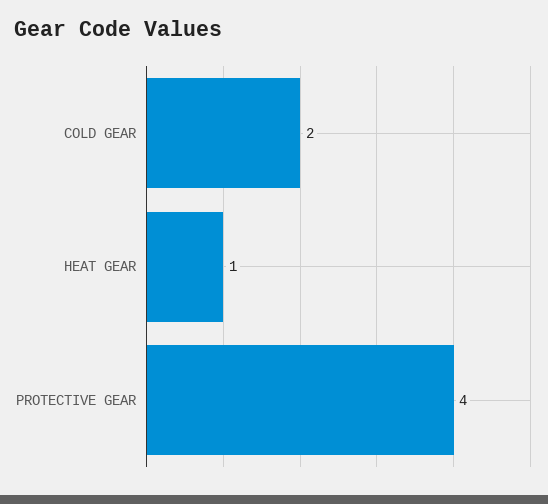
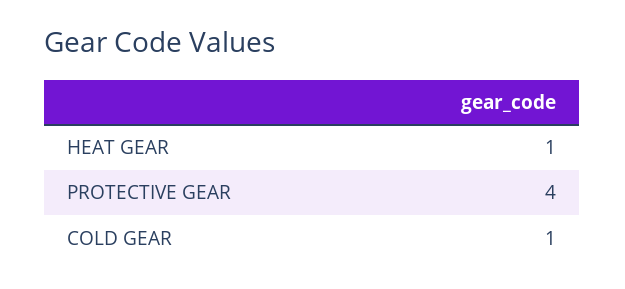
COLD GEAR: 2 -> 1

